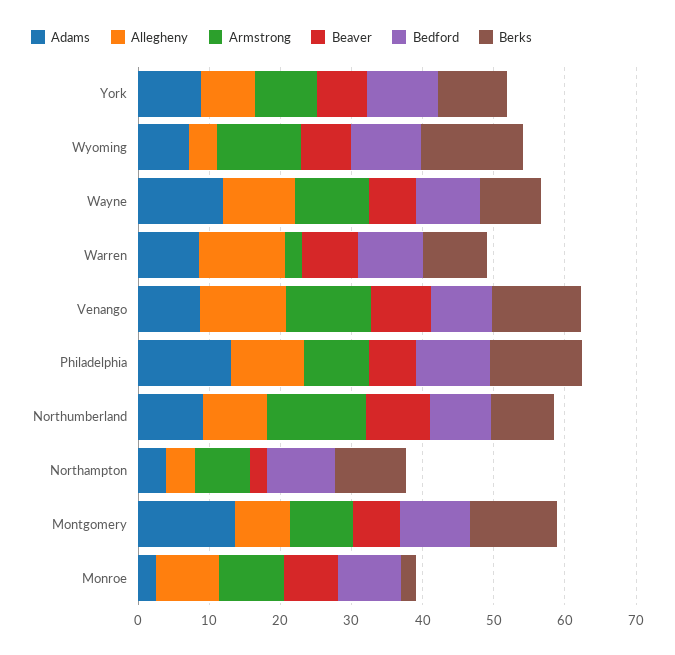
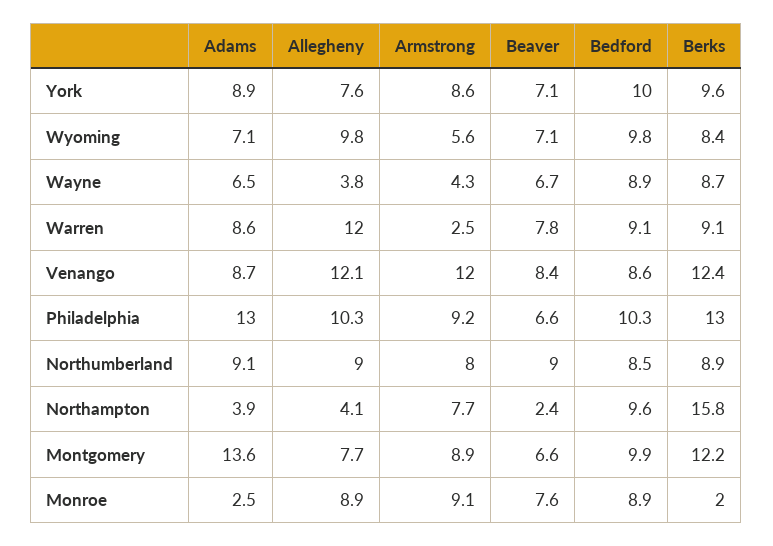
Allegheny, Wyoming: 4 -> 9.8
Armstrong, Wyoming: 12 -> 5.6
Berks, Wyoming: 14 -> 8.4
Adams, Wayne: 12 -> 6.5
Allegheny, Wayne: 10 -> 3.8
Armstrong, Wayne: 10 -> 4.3
Armstrong, Northumberland: 14 -> 8
Berks, Northampton: 10 -> 15.8

